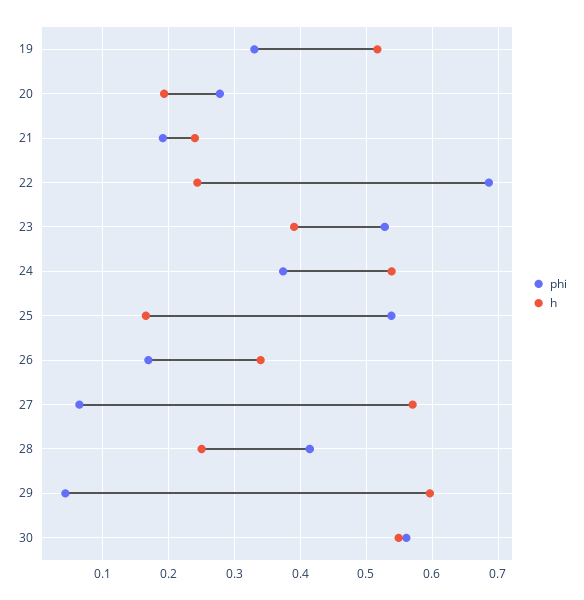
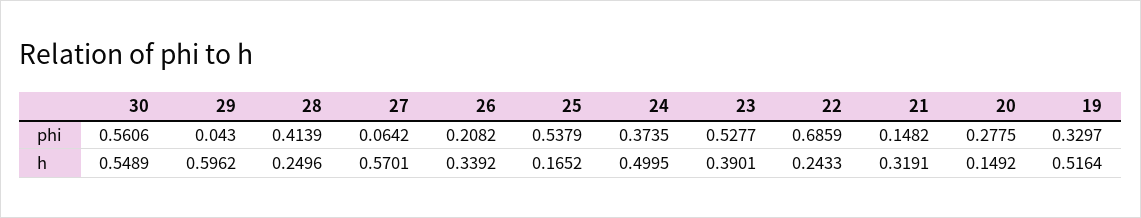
h, 20: 0.19 -> 0.1492
phi, 21: 0.19 -> 0.1482
h, 21: 0.24 -> 0.3191
h, 24: 0.54 -> 0.4995
phi, 26: 0.17 -> 0.2082

